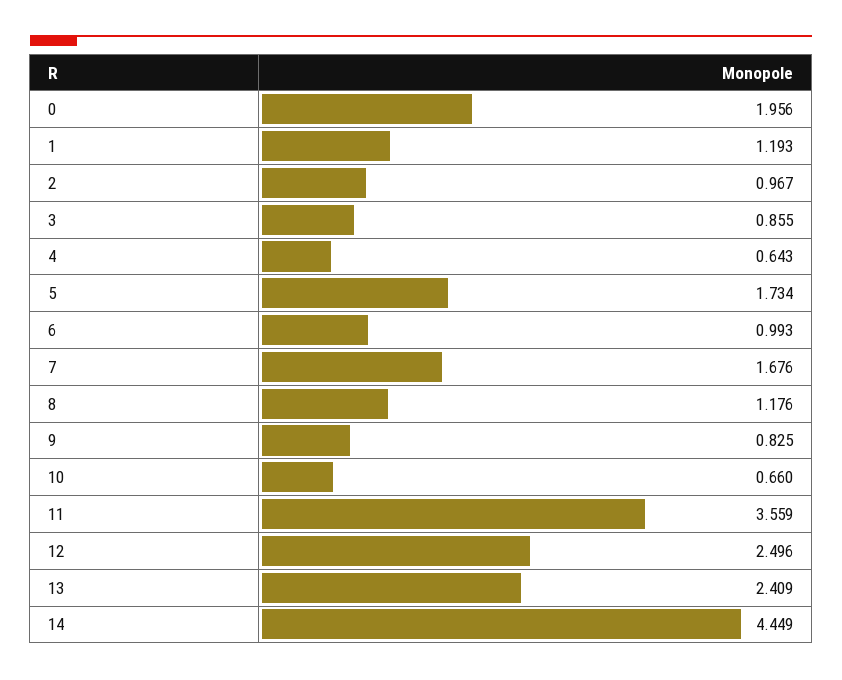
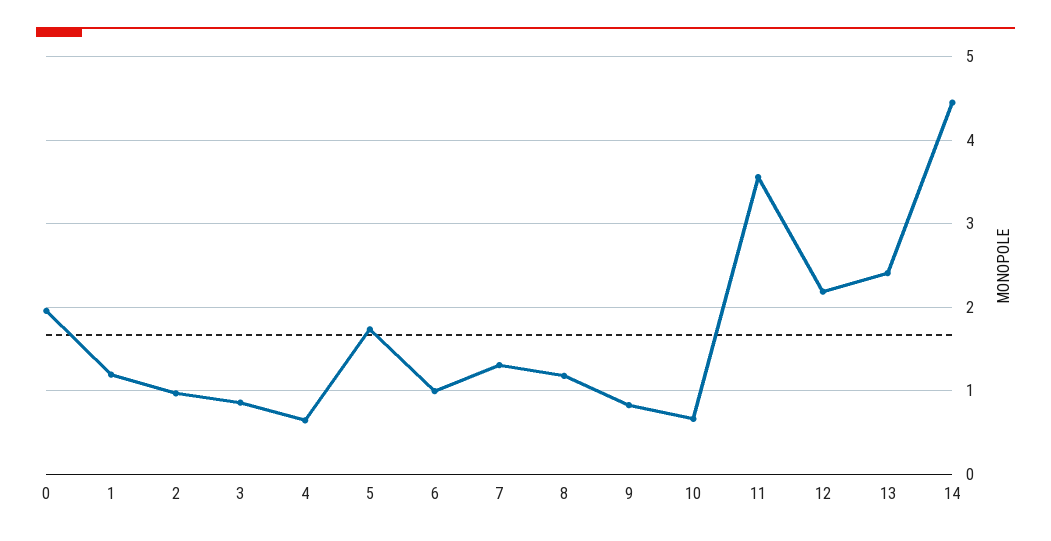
7: 1.676 -> 1.3
12: 2.496 -> 2.2

